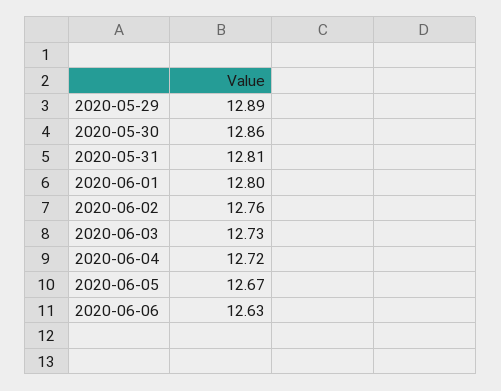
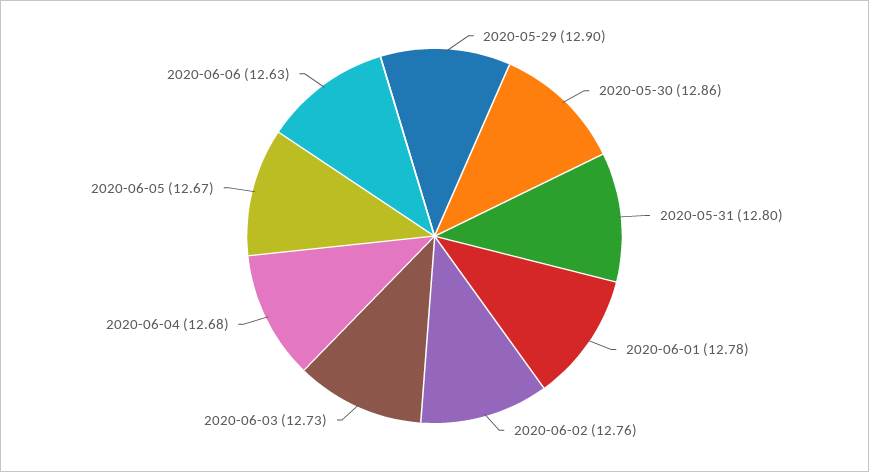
2020-05-29: 12.89 -> 12.9
2020-05-31: 12.81 -> 12.8
2020-06-01: 12.8 -> 12.78
2020-06-04: 12.72 -> 12.68

